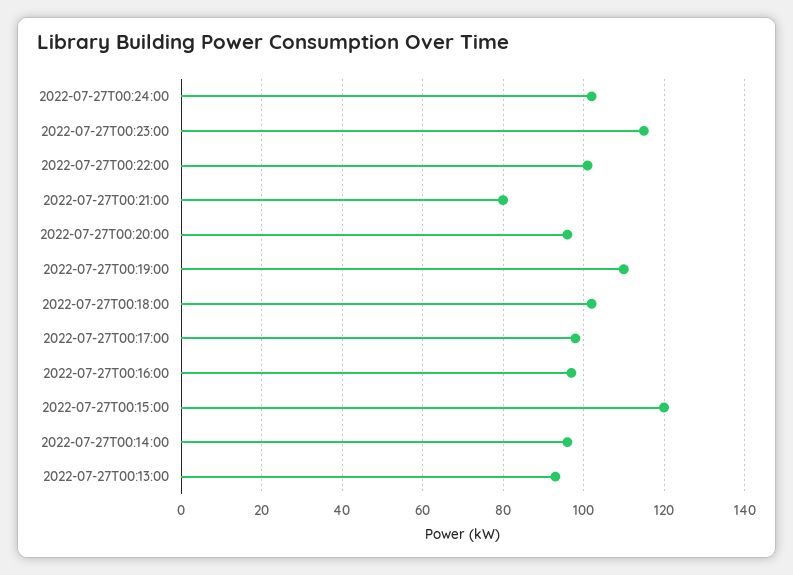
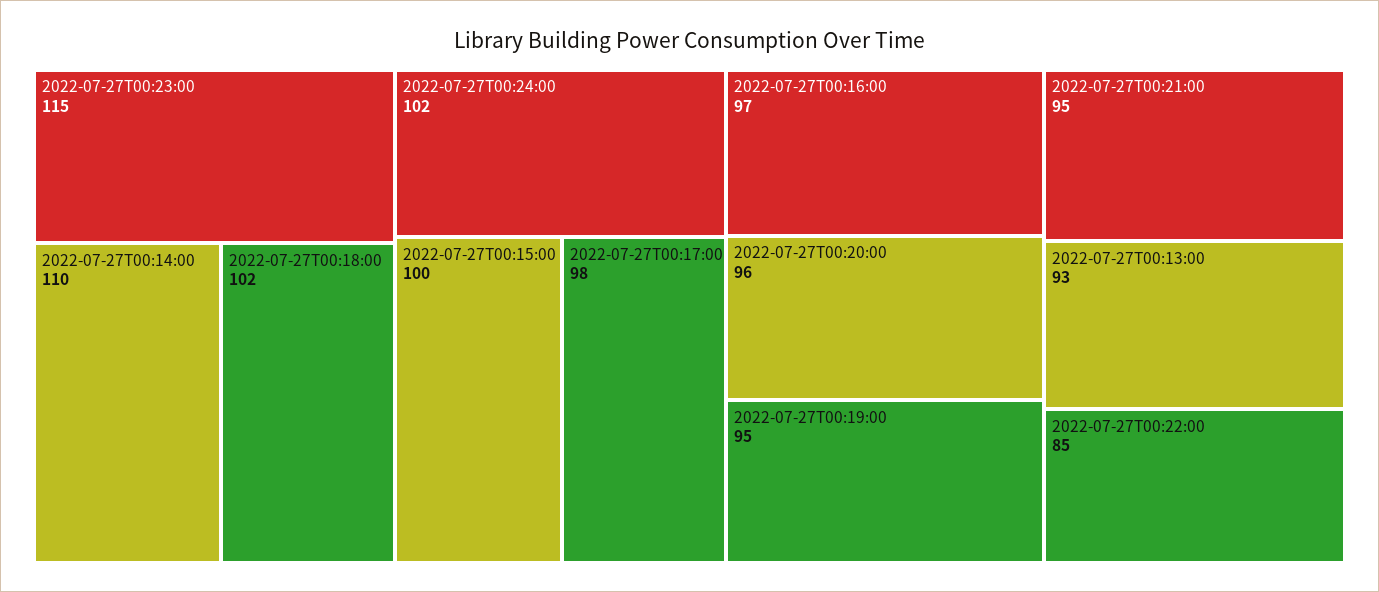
2022-07-27T00:22:00: 100 -> 85
2022-07-27T00:21:00: 80 -> 95
2022-07-27T00:19:00: 110 -> 95
2022-07-27T00:15:00: 120 -> 100
2022-07-27T00:14:00: 95 -> 110

